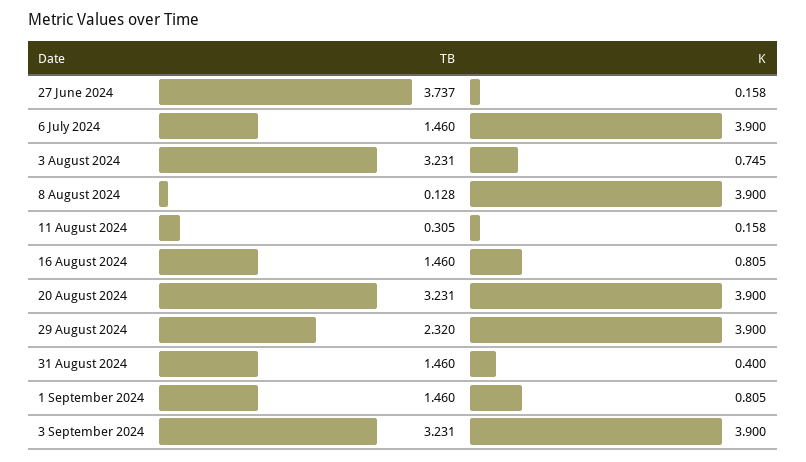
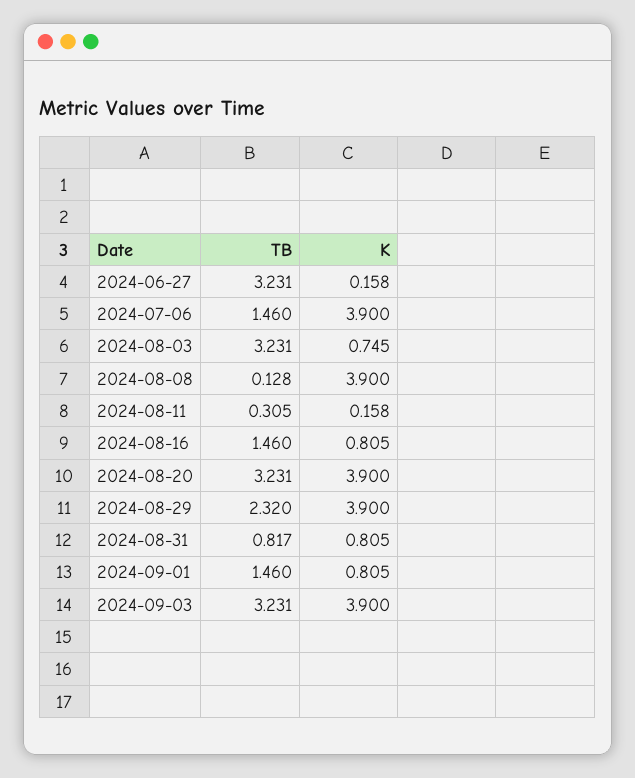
TB, 27 June 2024: 3.737 -> 3.231
TB, 31 August 2024: 1.46 -> 0.817
K, 31 August 2024: 0.4 -> 0.805

